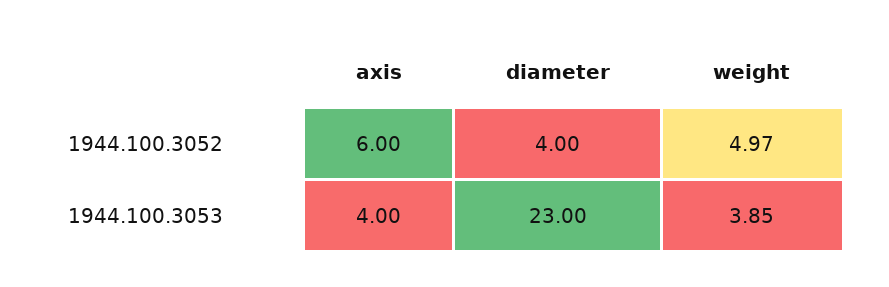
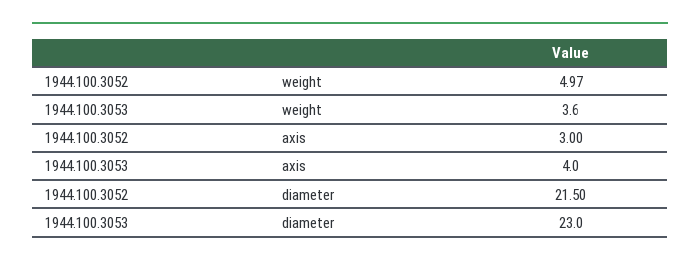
axis, 1944.100.3052: 6 -> 3
diameter, 1944.100.3052: 4 -> 21.5
weight, 1944.100.3053: 3.85 -> 3.6

